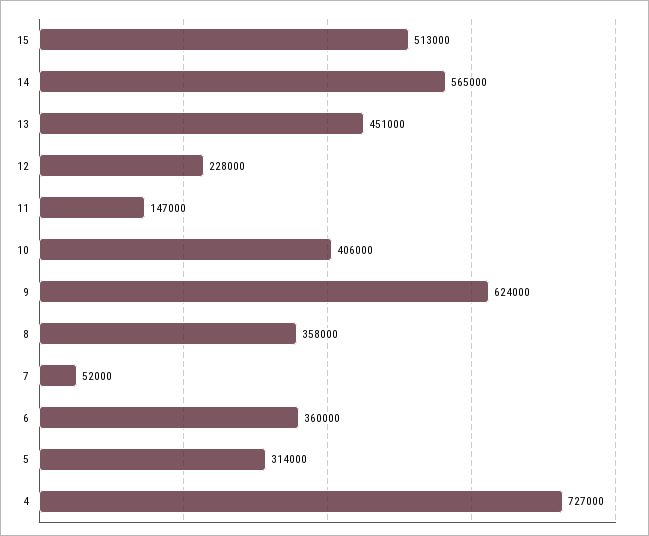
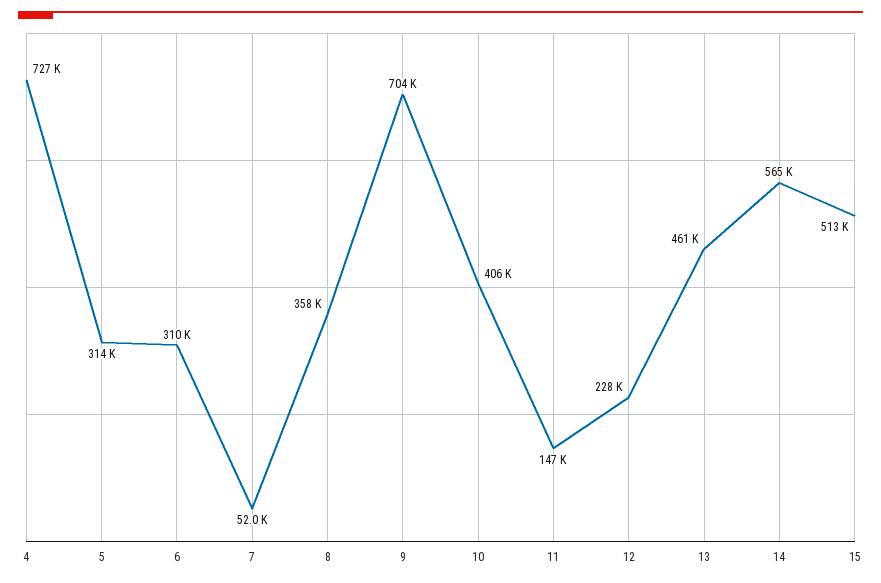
13: 451000 -> 461000
9: 624000 -> 704000
6: 360000 -> 310000

